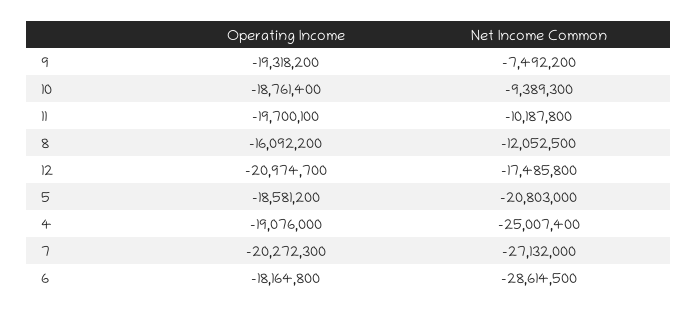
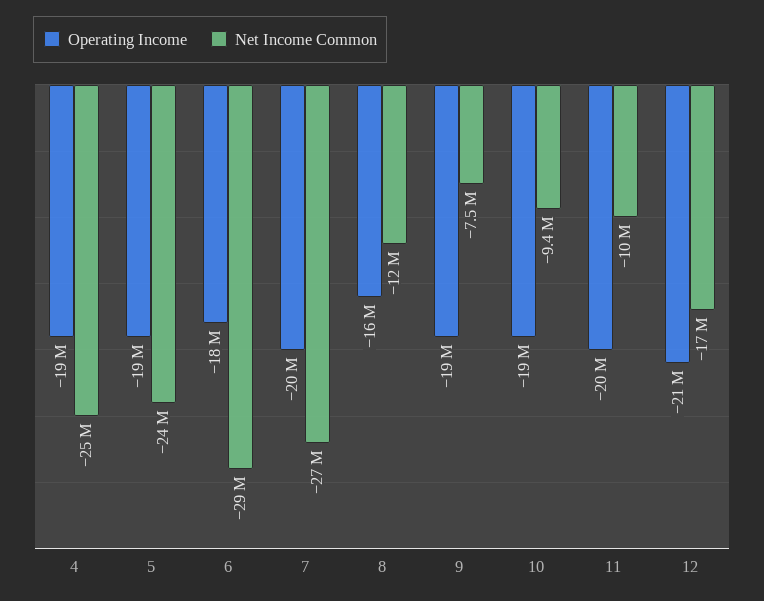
Net Income Common, 5: -20803000 -> -24000000

